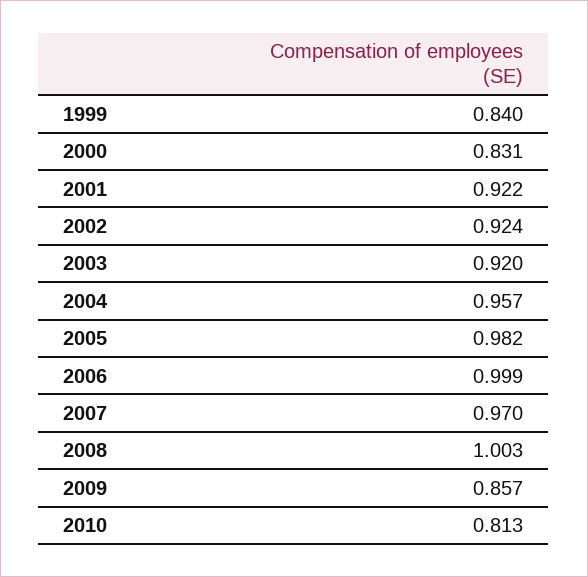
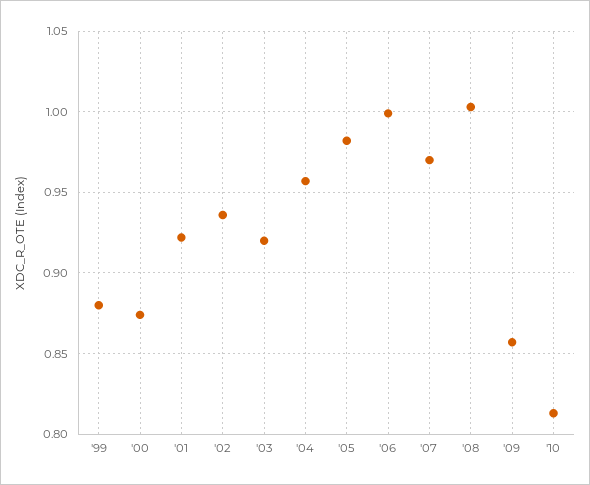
1999: 0.84 -> 0.88
2000: 0.831 -> 0.875
2002: 0.924 -> 0.935

